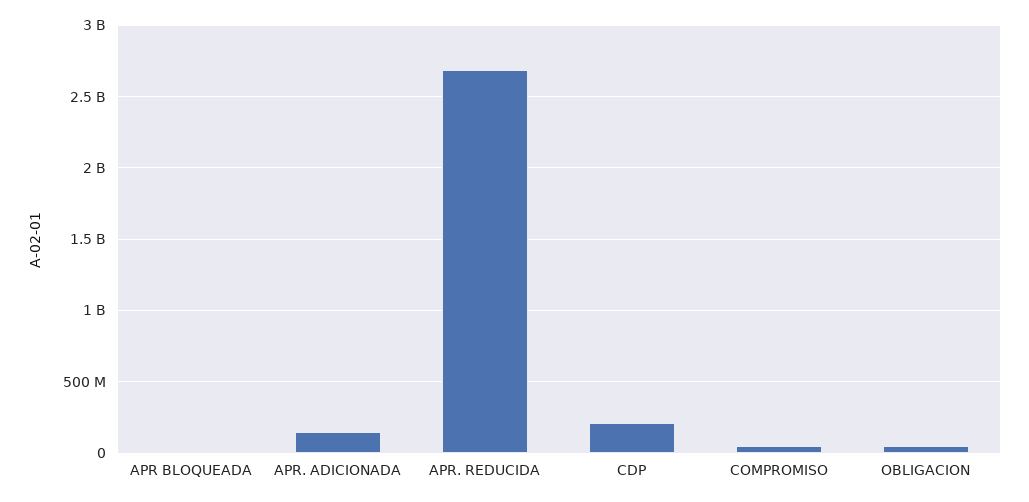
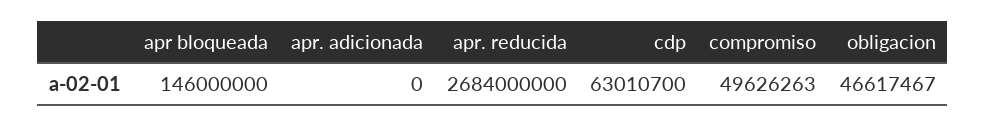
APR BLOQUEADA: 0 -> 146000000
APR. ADICIONADA: 150000000 -> 0
CDP: 200000000 -> 63010700

